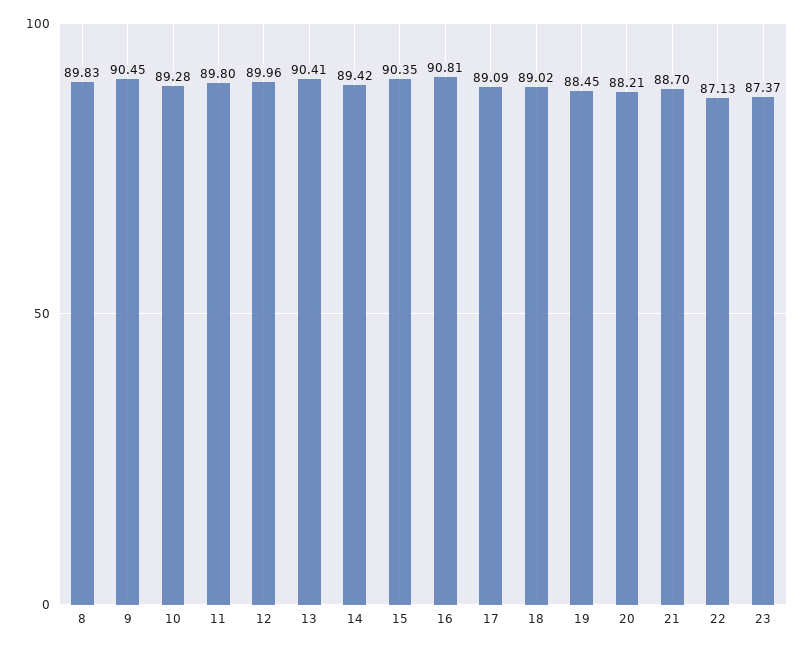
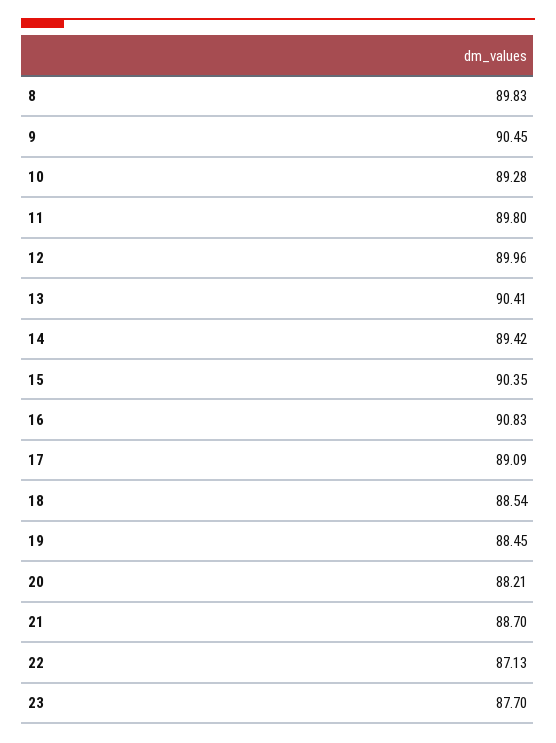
16: 90.81 -> 90.83
18: 89.02 -> 88.54
23: 87.37 -> 87.7

